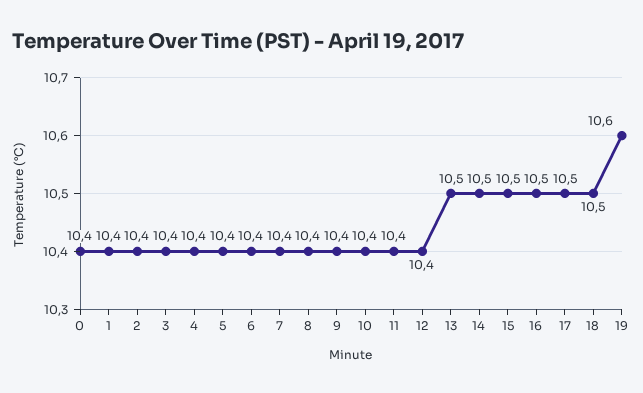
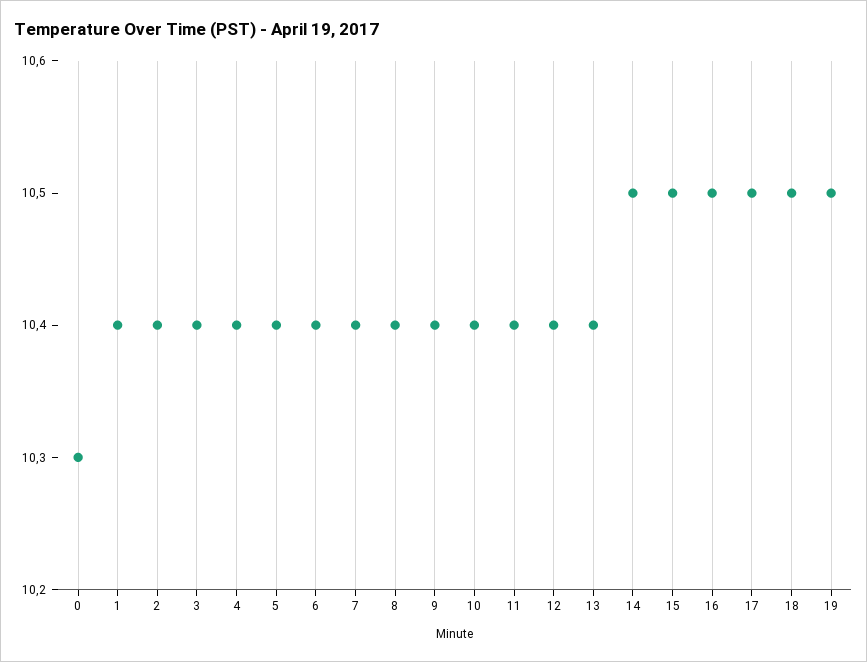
0: 10.4 -> 10.3
13: 10.5 -> 10.4
19: 10.6 -> 10.5

